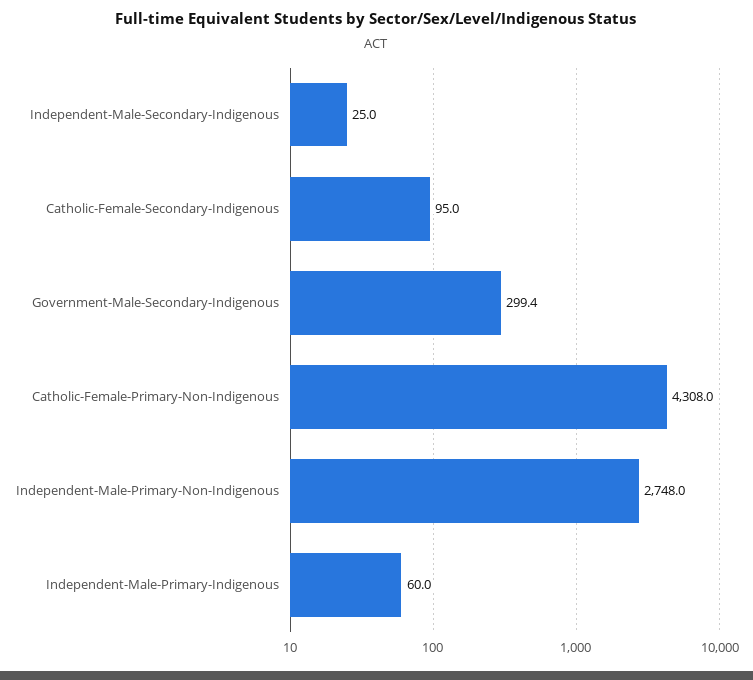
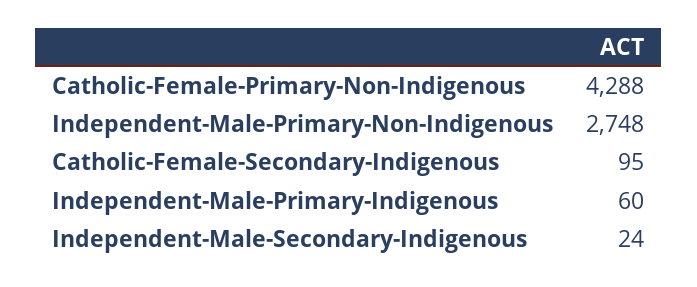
Independent-Male-Secondary-Indigenous: 25 -> 24
Government-Male-Secondary-Indigenous: 299.4 -> none
Catholic-Female-Primary-Non-Indigenous: 4308 -> 4288

